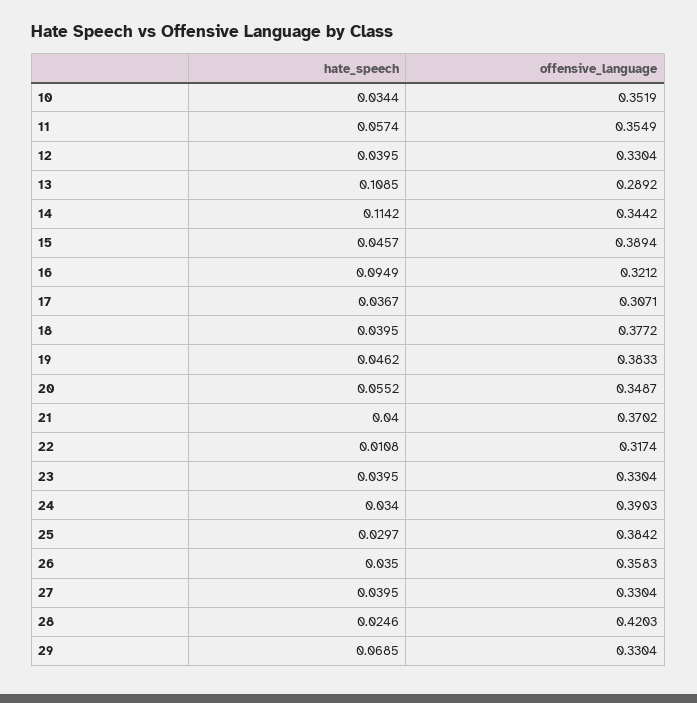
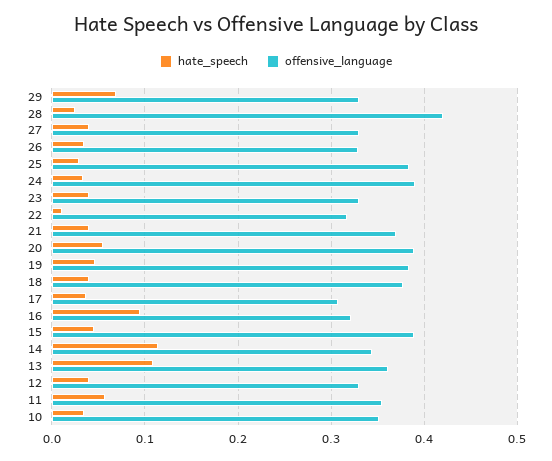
offensive_language, 13: 0.2892 -> 0.36
offensive_language, 20: 0.3487 -> 0.39
offensive_language, 26: 0.3583 -> 0.33

